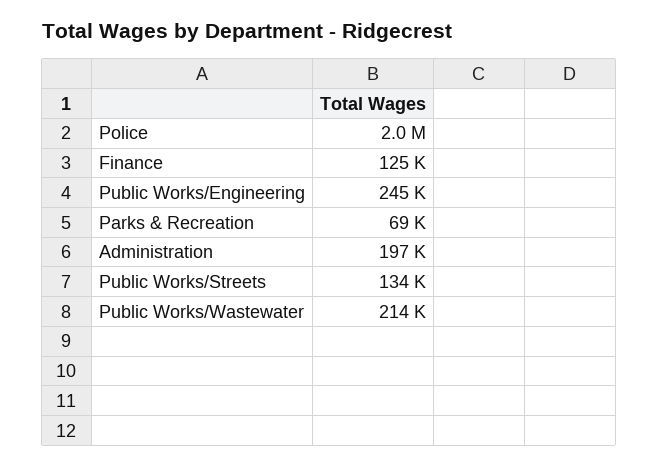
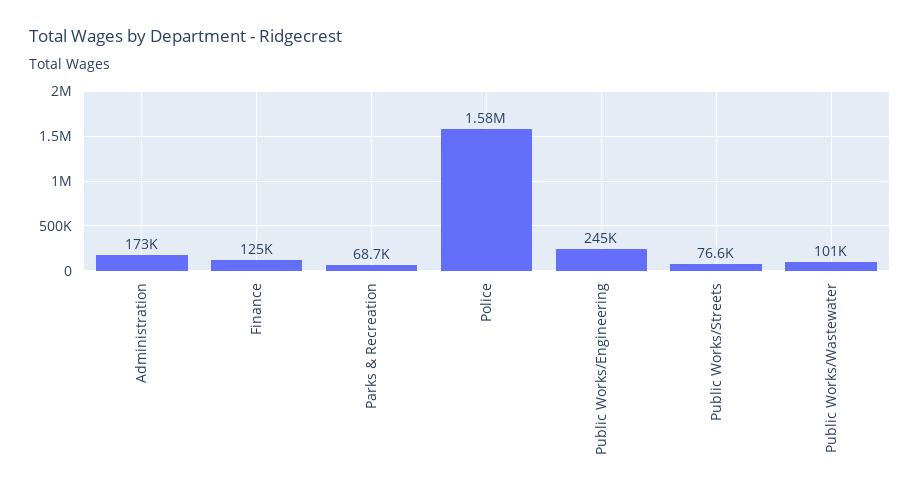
Police: 2000000 -> 1580000
Administration: 197000 -> 173000
Public Works/Streets: 134000 -> 76600
Public Works/Wastewater: 214000 -> 101000

